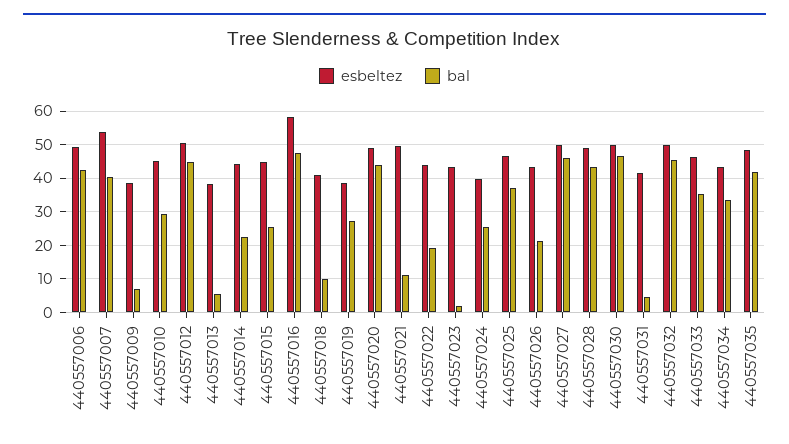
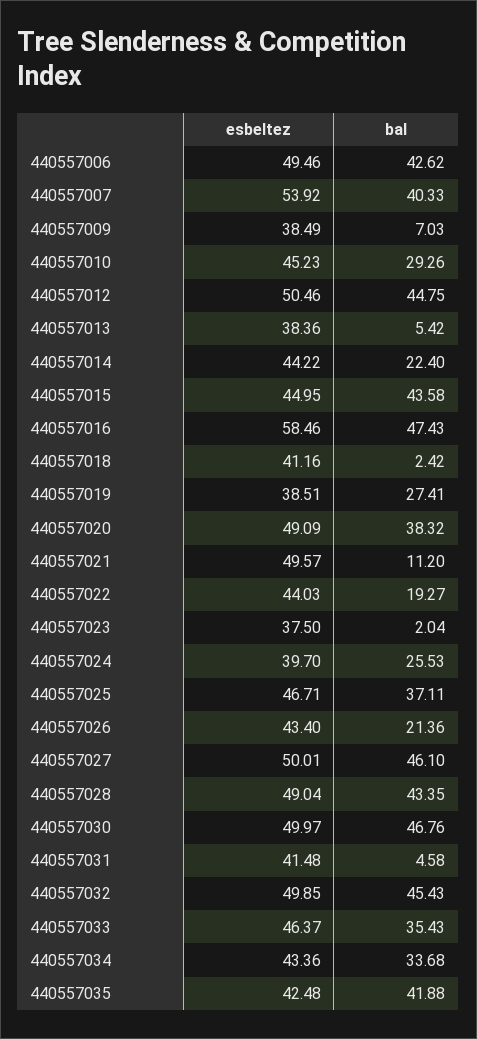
bal, 440557015: 26 -> 43.58
bal, 440557018: 10 -> 2.42
bal, 440557020: 44 -> 38.32
esbeltez, 440557023: 44 -> 37.5
esbeltez, 440557035: 48 -> 42.48

